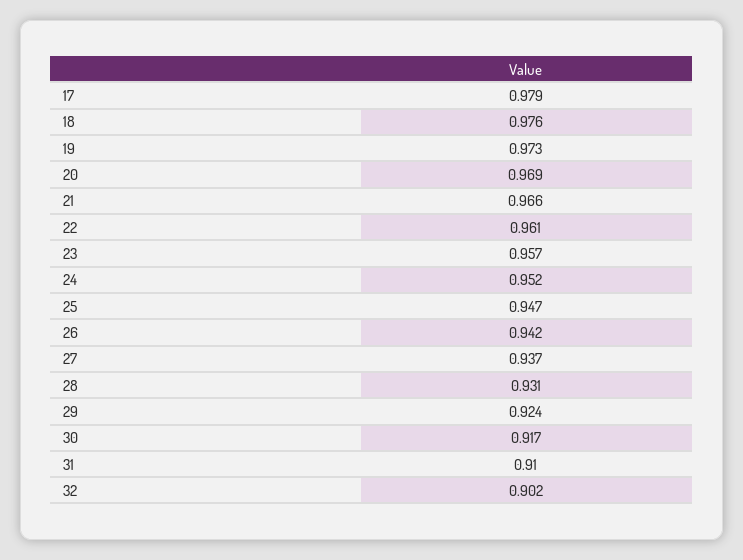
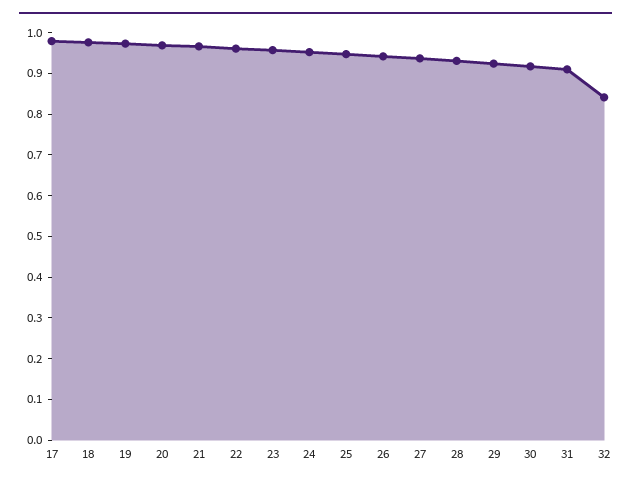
32: 0.902 -> 0.84

